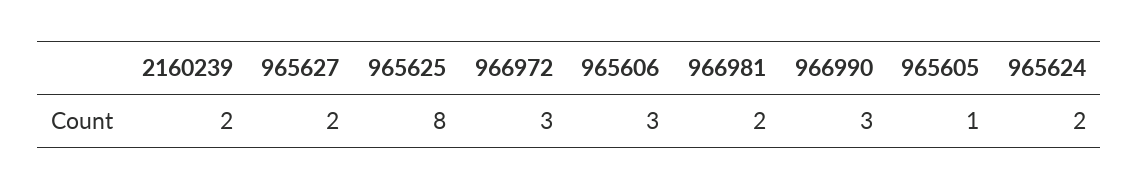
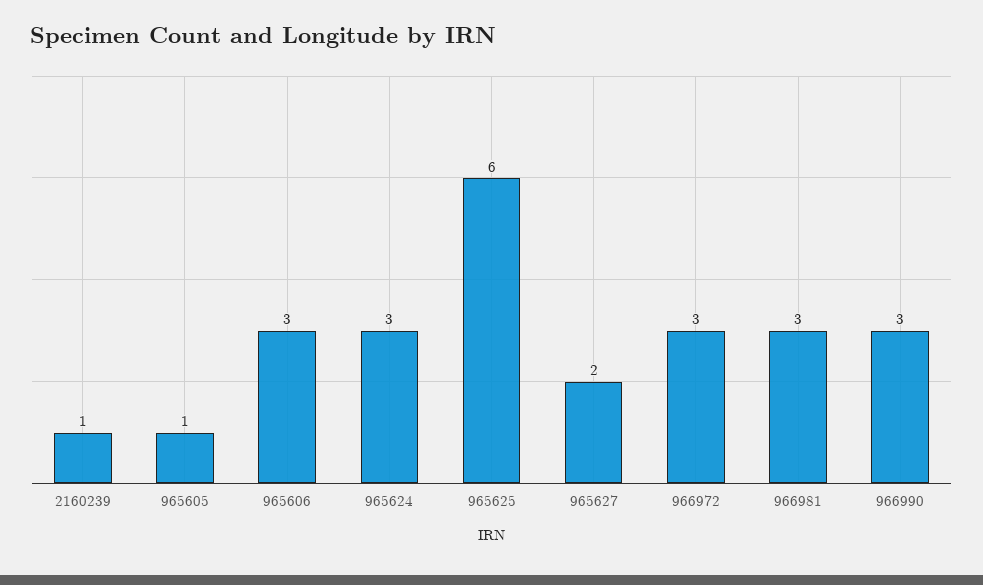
2160239: 2 -> 1
965625: 8 -> 6
966981: 2 -> 3
965624: 2 -> 3

